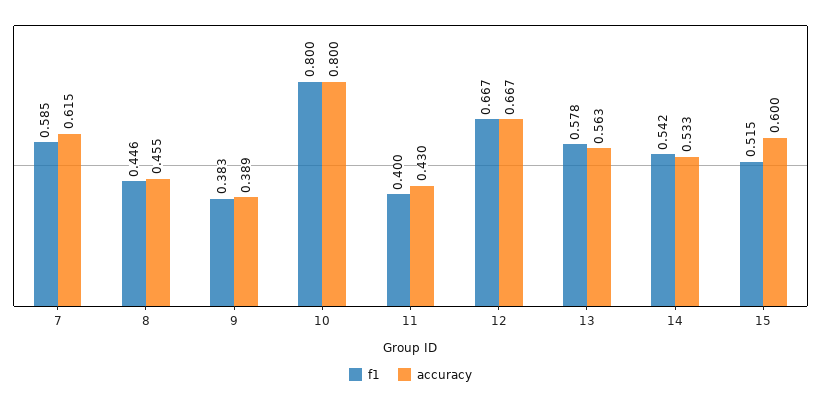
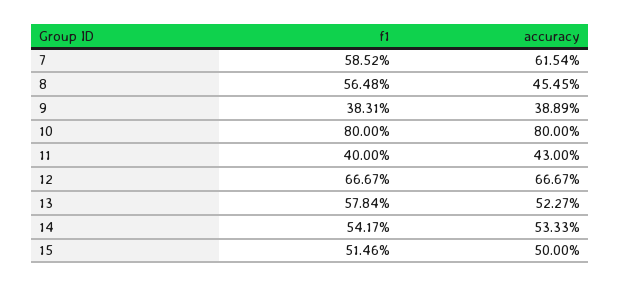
f1, 8: 0.446 -> 0.5648
accuracy, 13: 0.563 -> 0.5227
accuracy, 15: 0.6 -> 0.5

